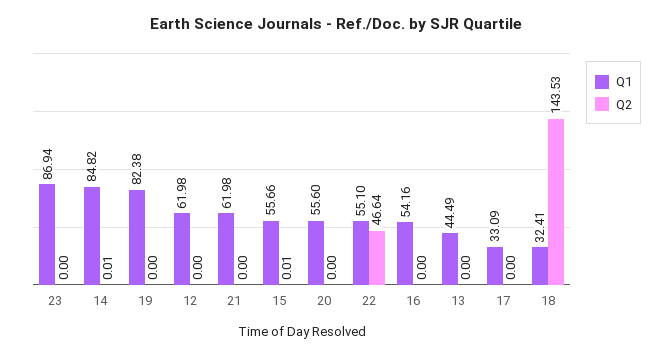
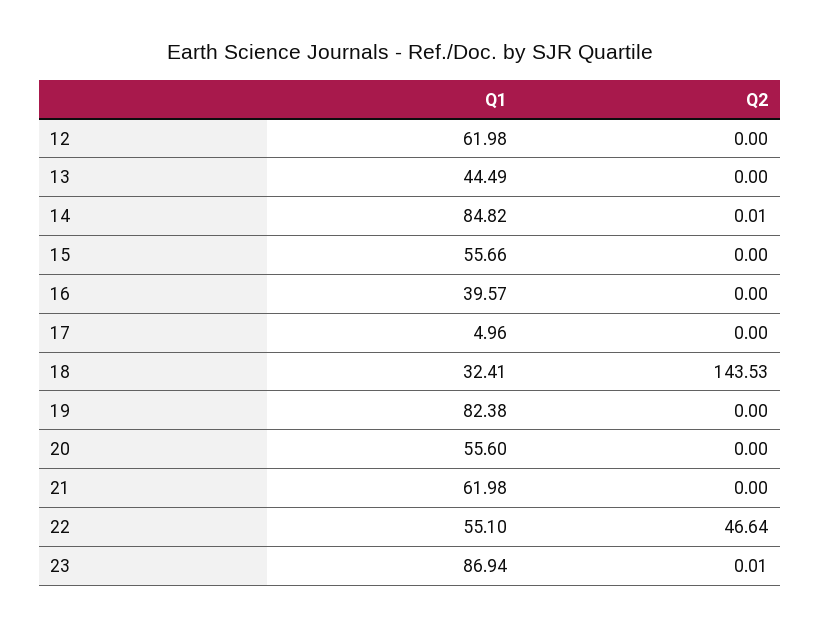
Q2, 23: 0 -> 0.01
Q2, 15: 0.01 -> 0
Q1, 16: 54.16 -> 39.57
Q1, 17: 33.09 -> 4.96

